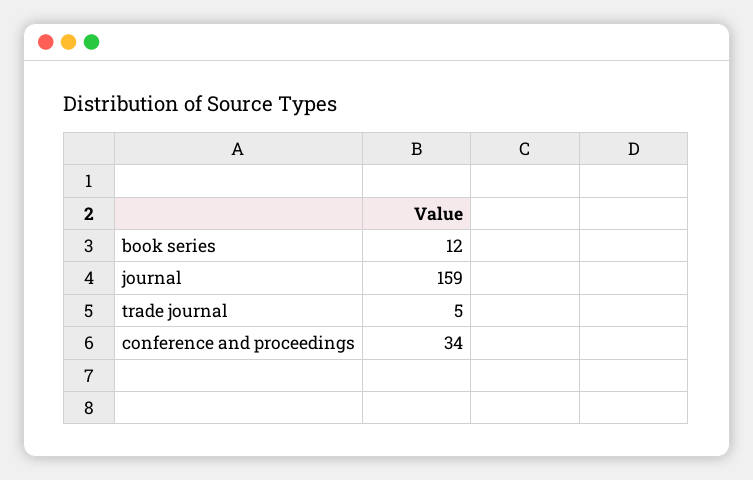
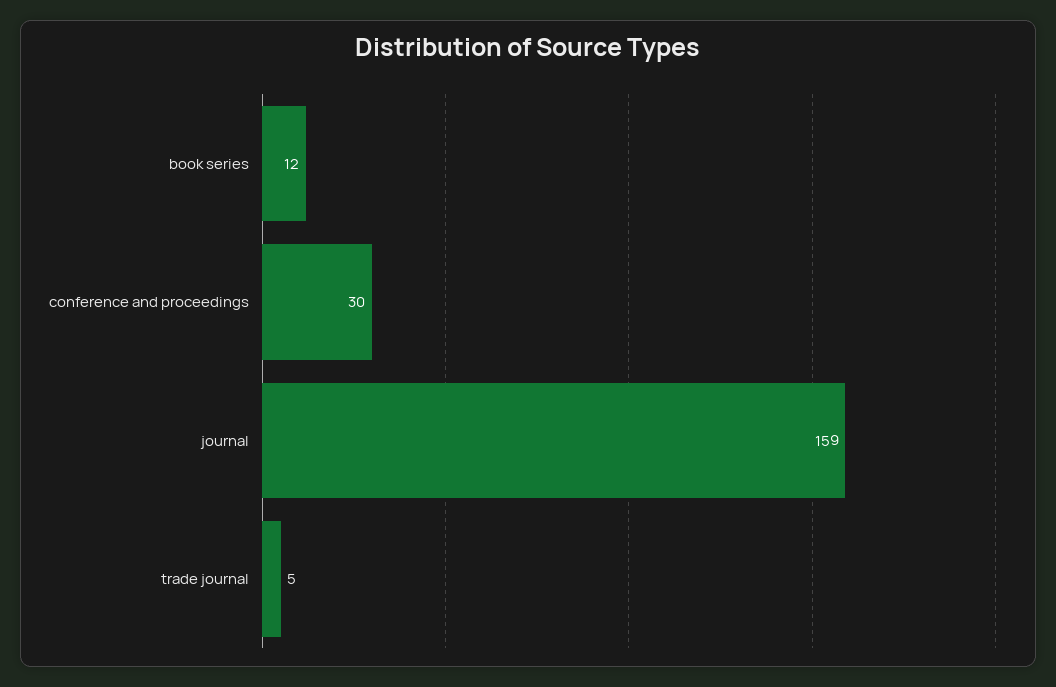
conference and proceedings: 34 -> 30

